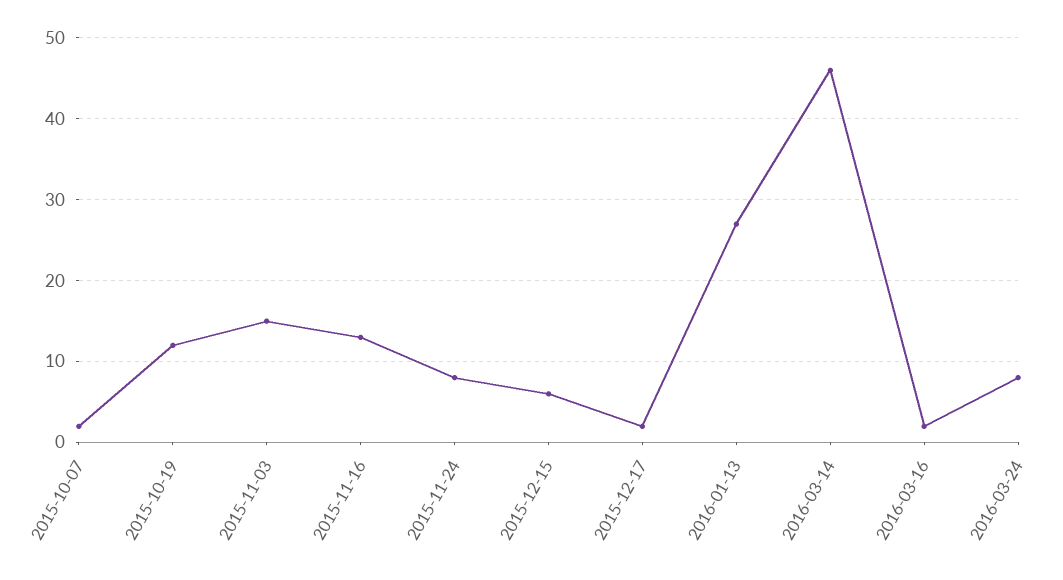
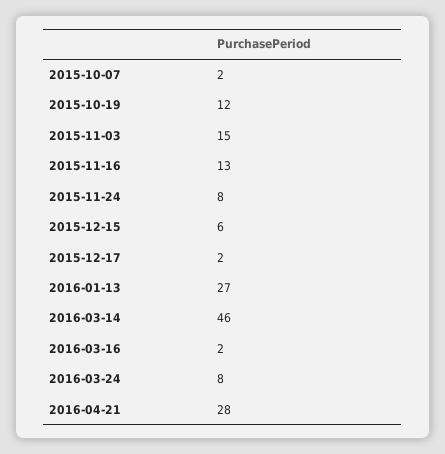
2016-04-21: none -> 28

